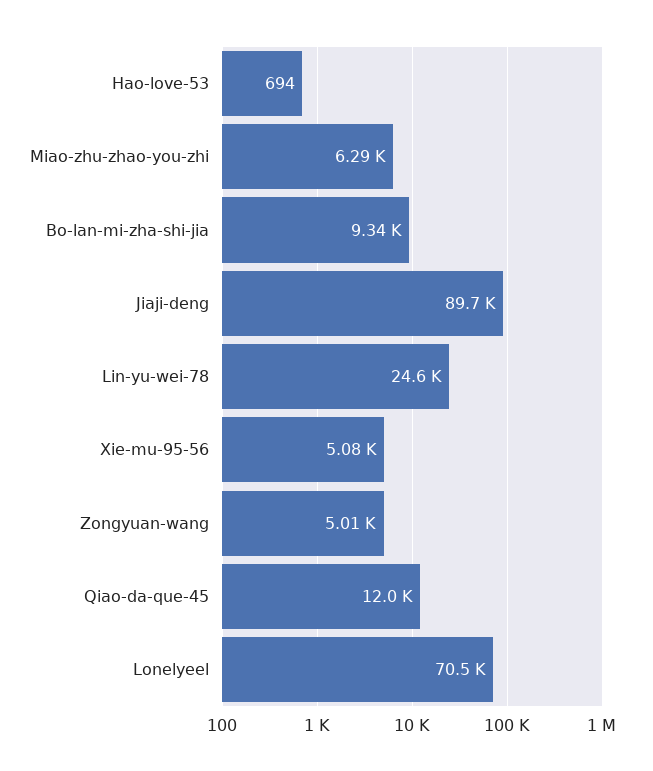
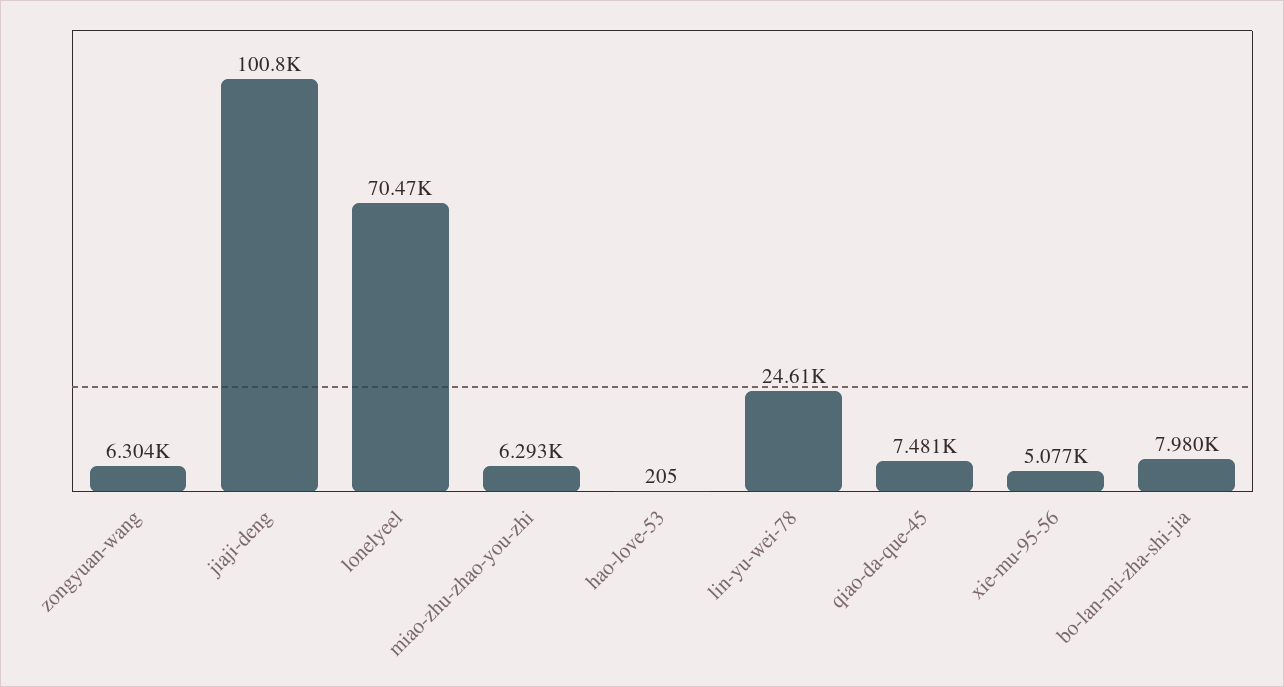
Hao-love-53: 694 -> 205
Bo-lan-mi-zha-shi-jia: 9340 -> 7980
Jiaji-deng: 89700 -> 100800
Zongyuan-wang: 5010 -> 6304
Qiao-da-que-45: 12000 -> 7481

